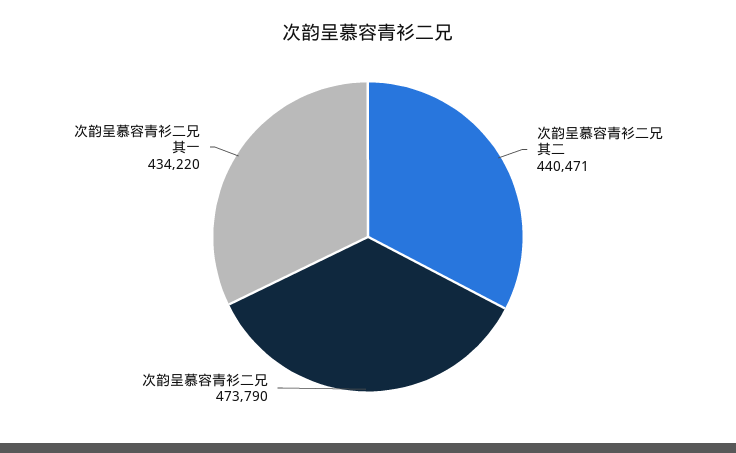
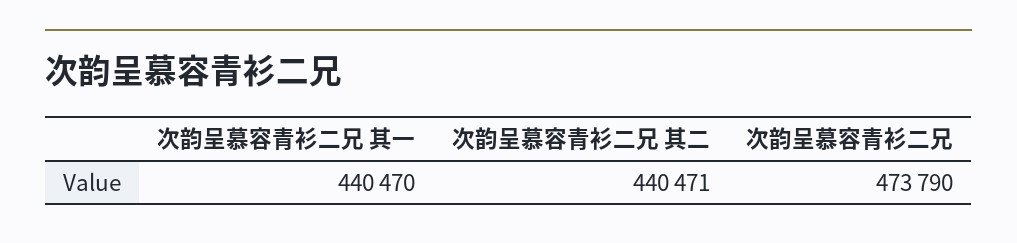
次韵呈慕容青衫二兄 其一: 434220 -> 440470

